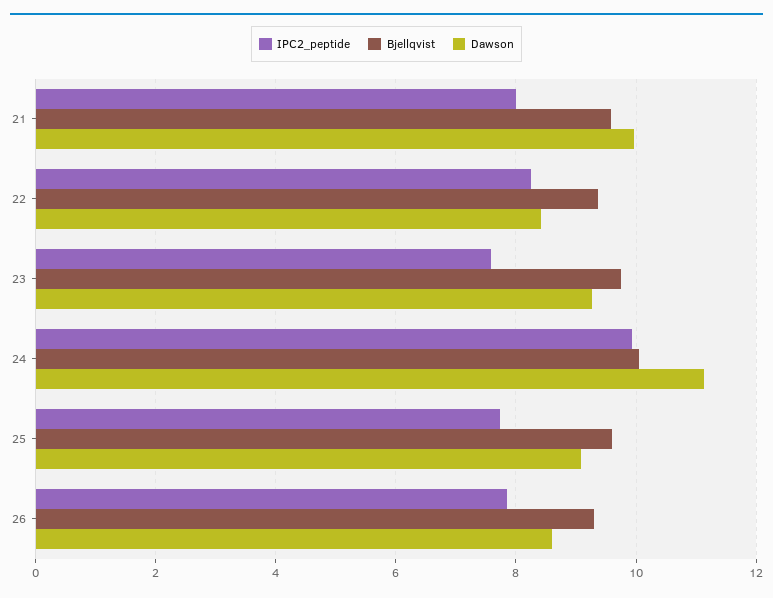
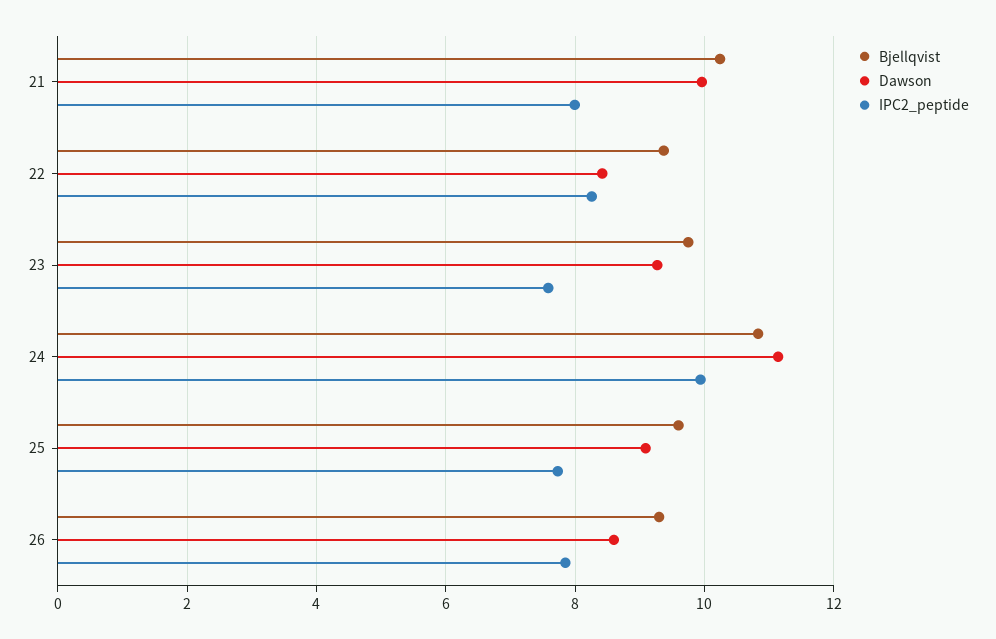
Bjellqvist, 21: 9.6 -> 10.2
Bjellqvist, 24: 10 -> 10.8

